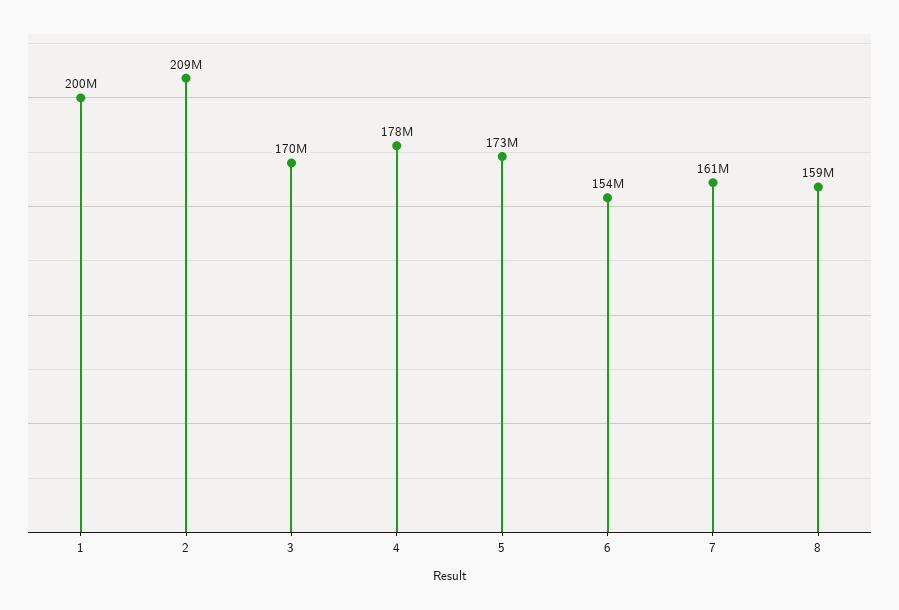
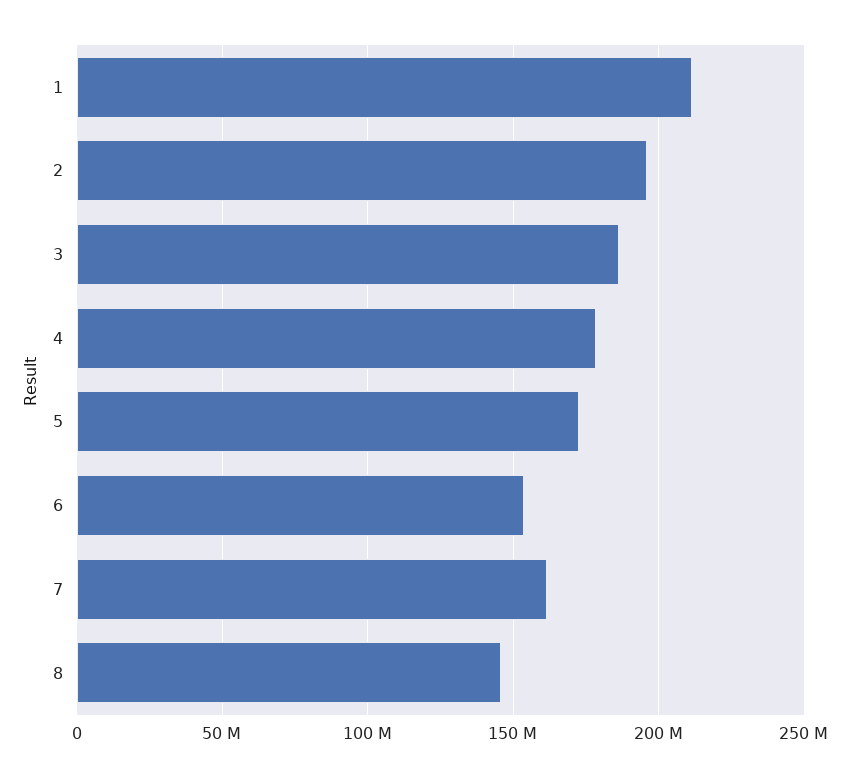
1: 200000000 -> 210000000
2: 209000000 -> 195000000
3: 170000000 -> 185000000
8: 159000000 -> 145000000

